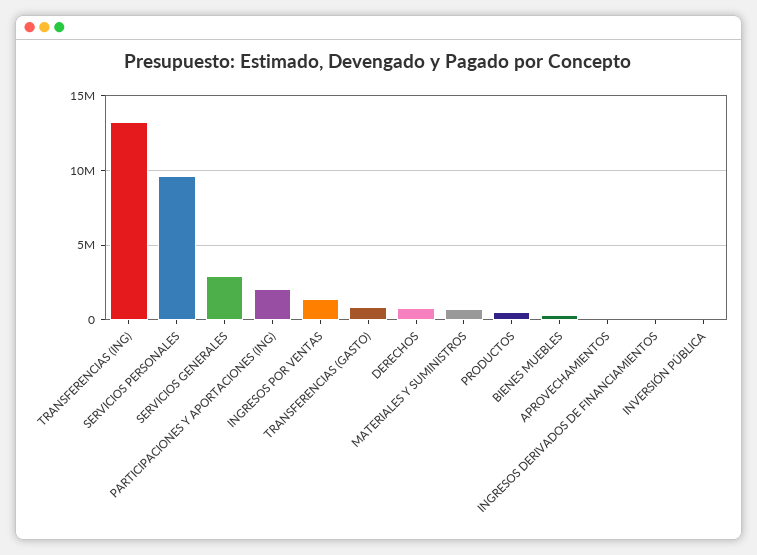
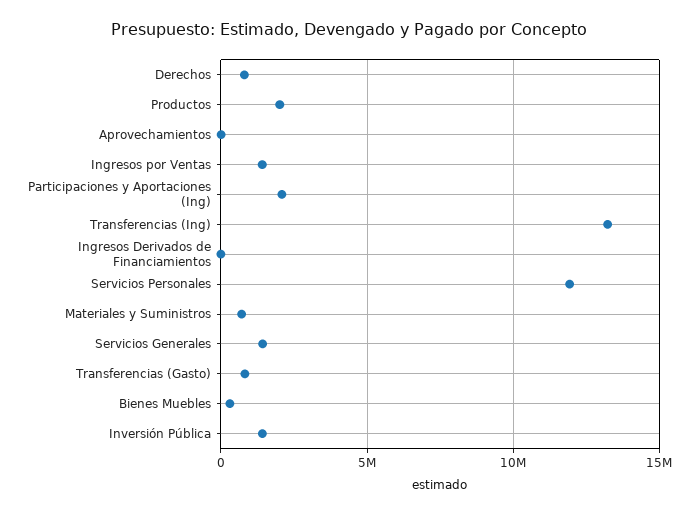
SERVICIOS PERSONALES: 9500000 -> 12000000
SERVICIOS GENERALES: 3000000 -> 1500000
PRODUCTOS: 500000 -> 2000000
INVERSIÓN PÚBLICA: 0 -> 1500000

